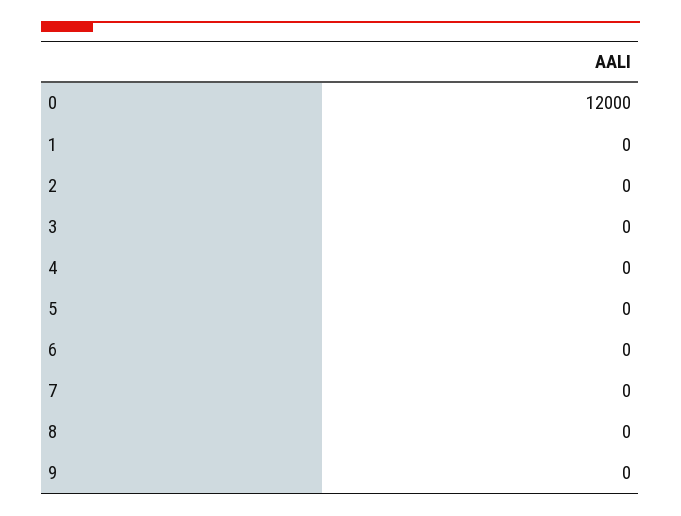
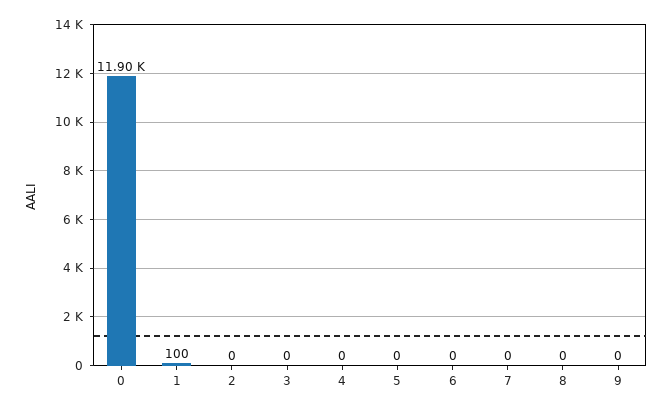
0: 12000 -> 11900
1: 0 -> 100

